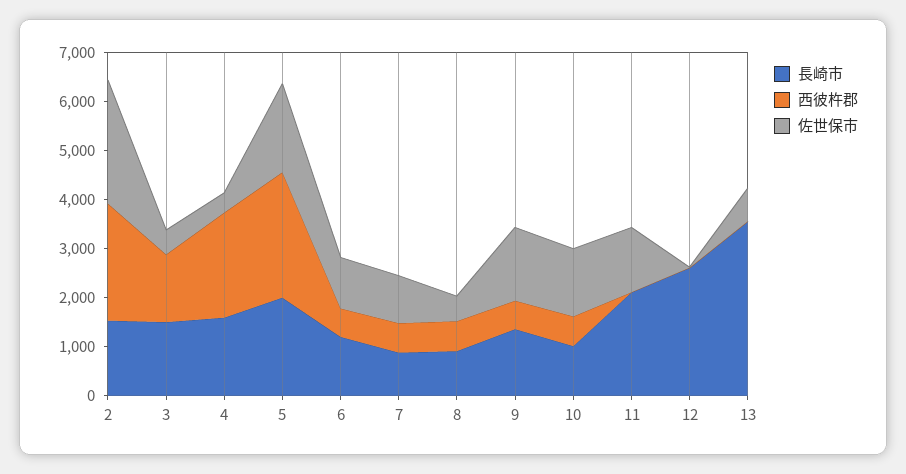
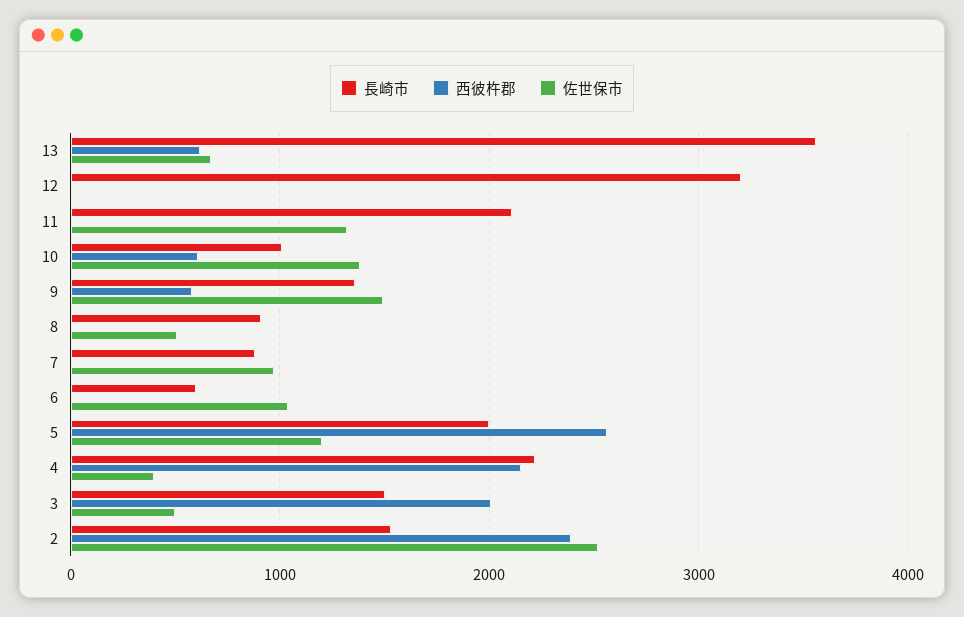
西彼杵郡, 3: 1400 -> 2000
長崎市, 4: 1600 -> 2200
佐世保市, 5: 1800 -> 1200
長崎市, 6: 1200 -> 600
西彼杵郡, 6: 600 -> 0
西彼杵郡, 7: 600 -> 0
西彼杵郡, 8: 600 -> 0
長崎市, 12: 2600 -> 3200
西彼杵郡, 13: 0 -> 600

